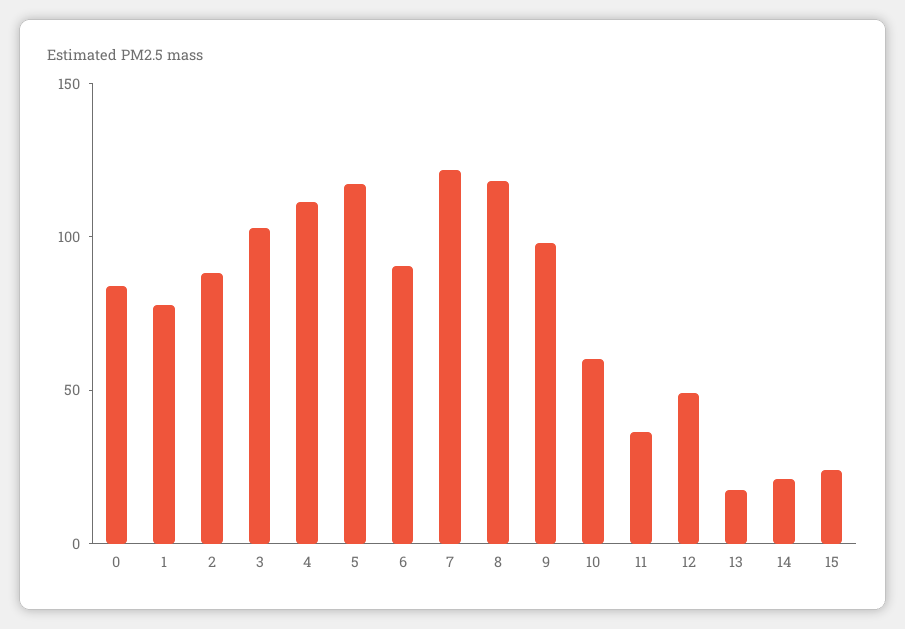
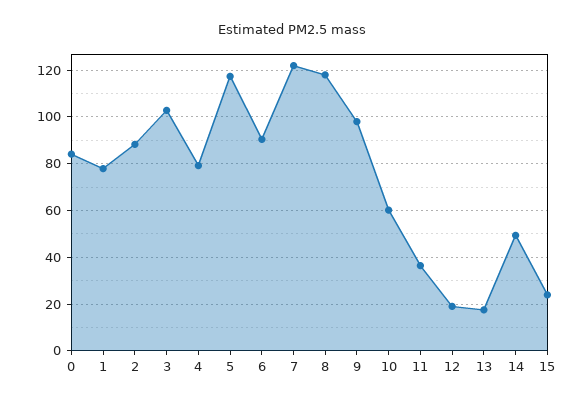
4: 110 -> 80
12: 50 -> 20
14: 20 -> 50

